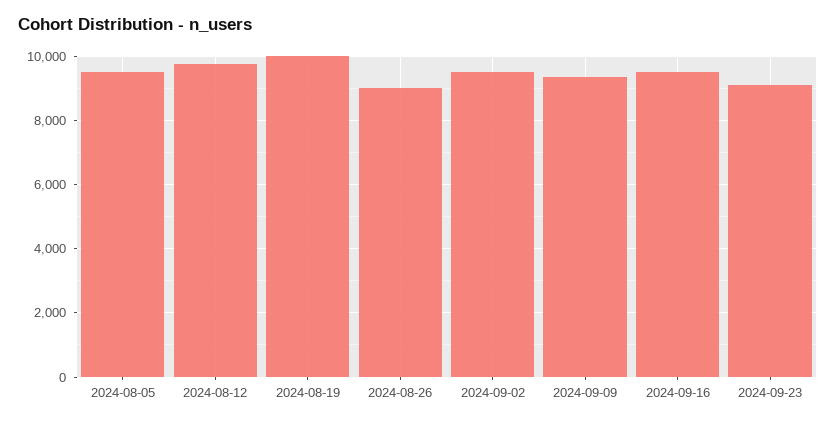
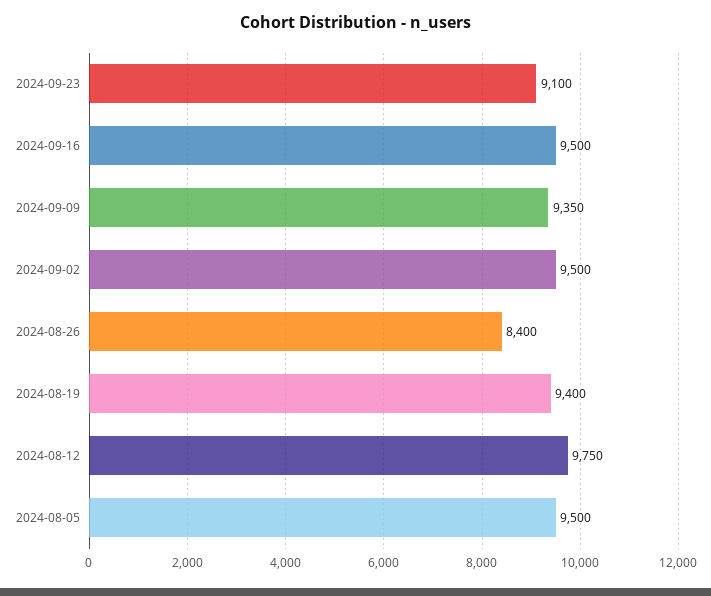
2024-08-19: 10000 -> 9400
2024-08-26: 9000 -> 8400

